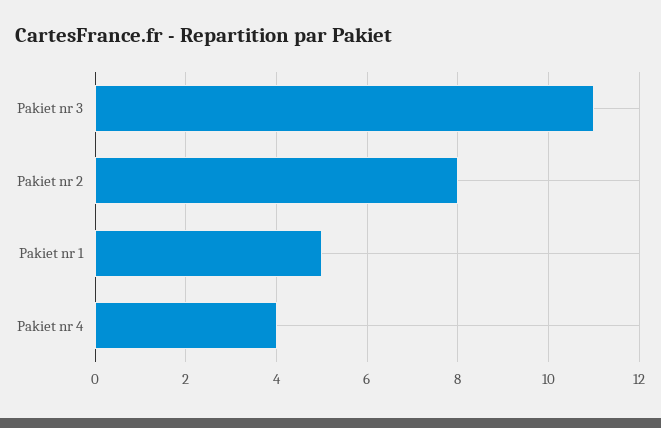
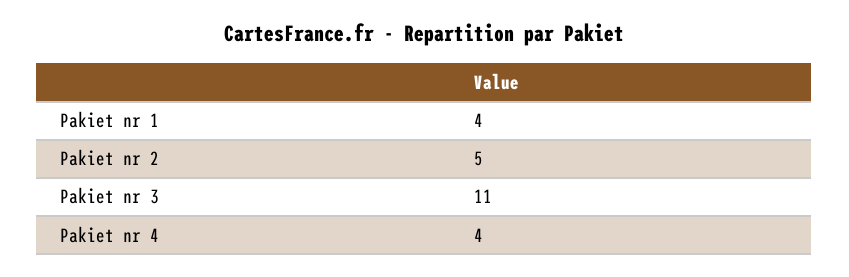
Pakiet nr 2: 8 -> 5
Pakiet nr 1: 5 -> 4

